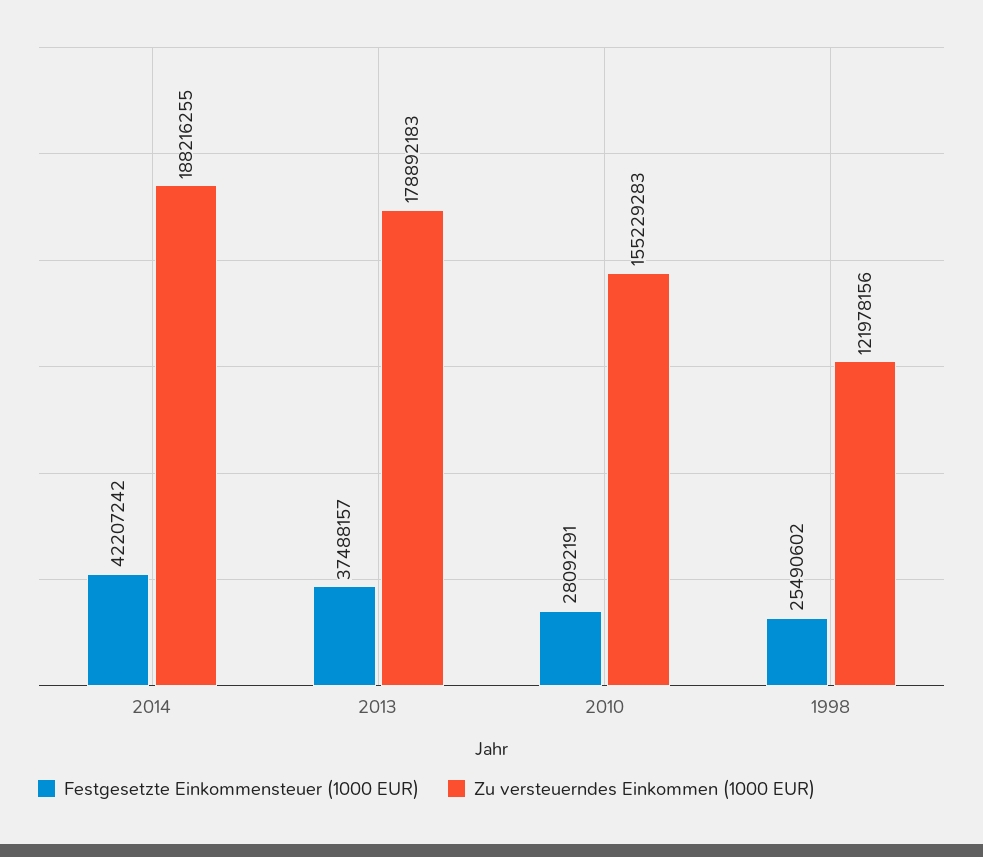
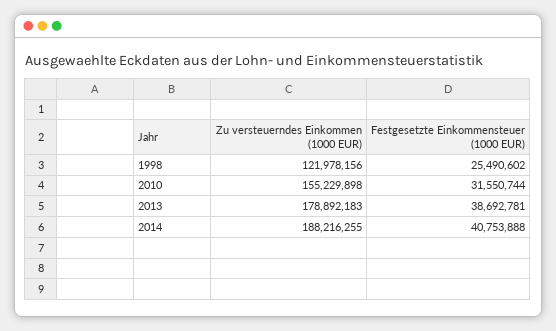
Festgesetzte Einkommensteuer (1000 EUR), 2014: 42207242 -> 40753888
Festgesetzte Einkommensteuer (1000 EUR), 2013: 37488157 -> 38692781
Festgesetzte Einkommensteuer (1000 EUR), 2010: 28092191 -> 31550744
Zu versteuerndes Einkommen (1000 EUR), 2010: 155229283 -> 155229898

